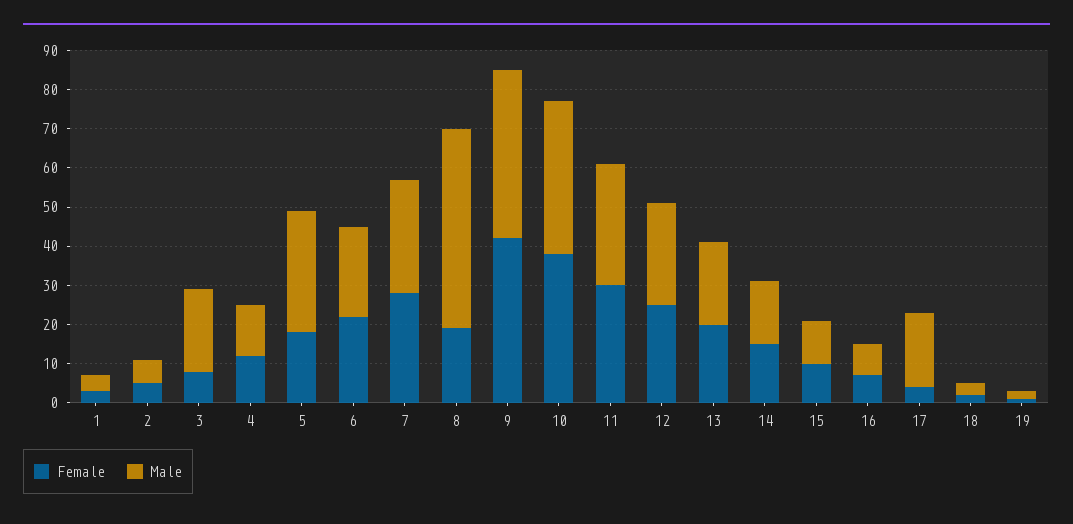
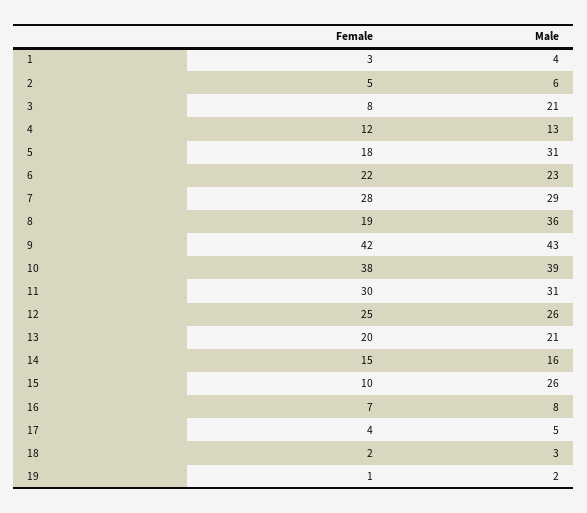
Male, 8: 50 -> 36
Male, 15: 10 -> 26
Male, 17: 20 -> 5

